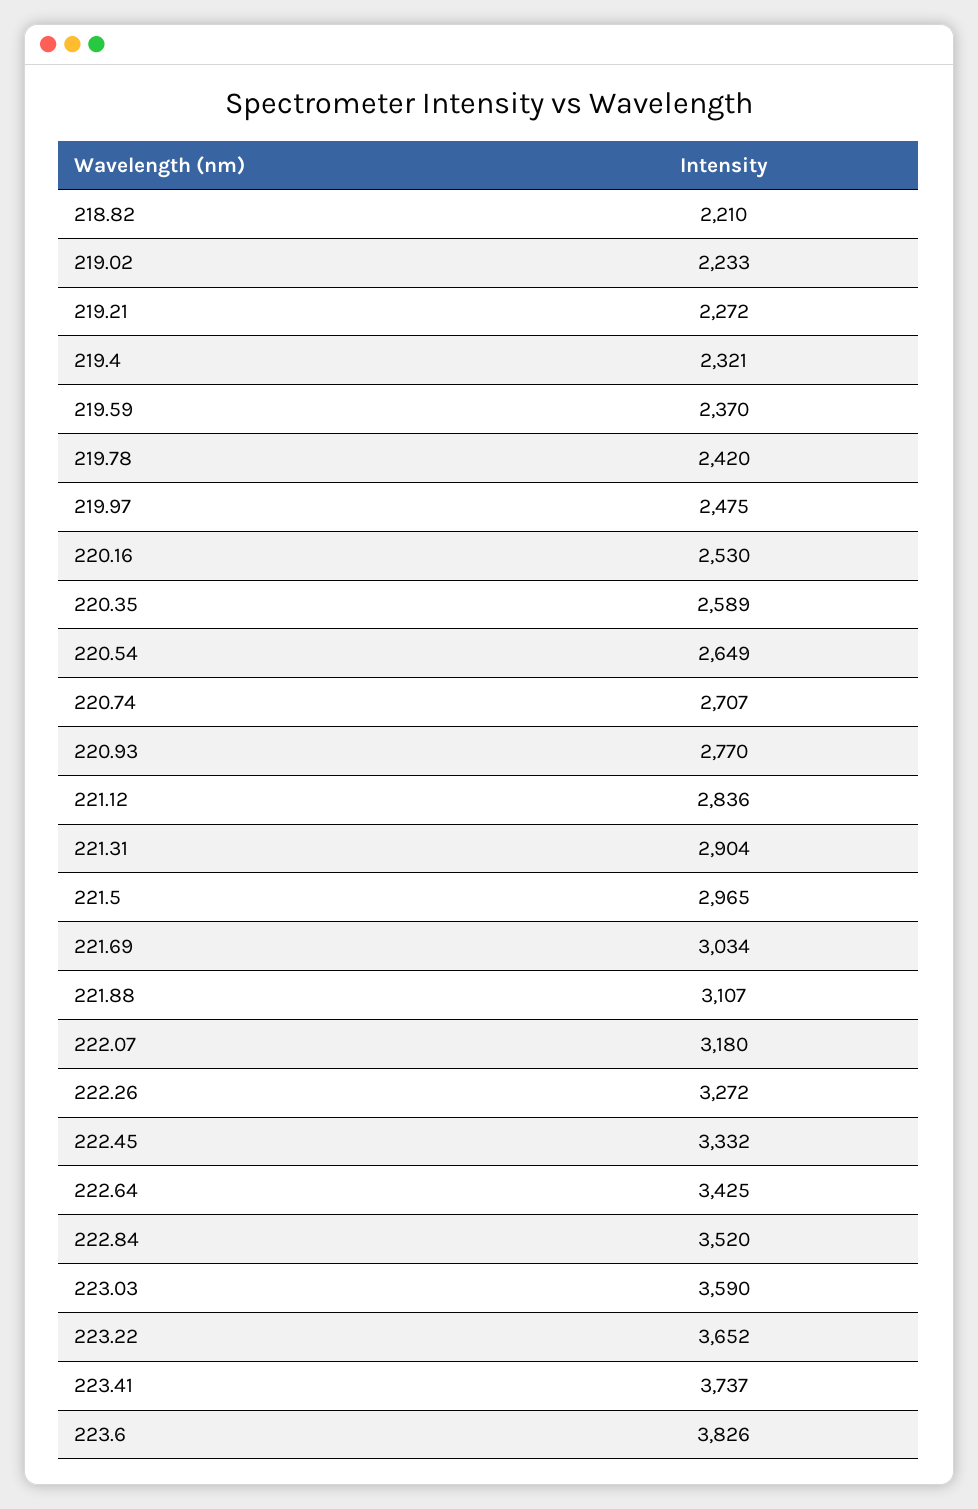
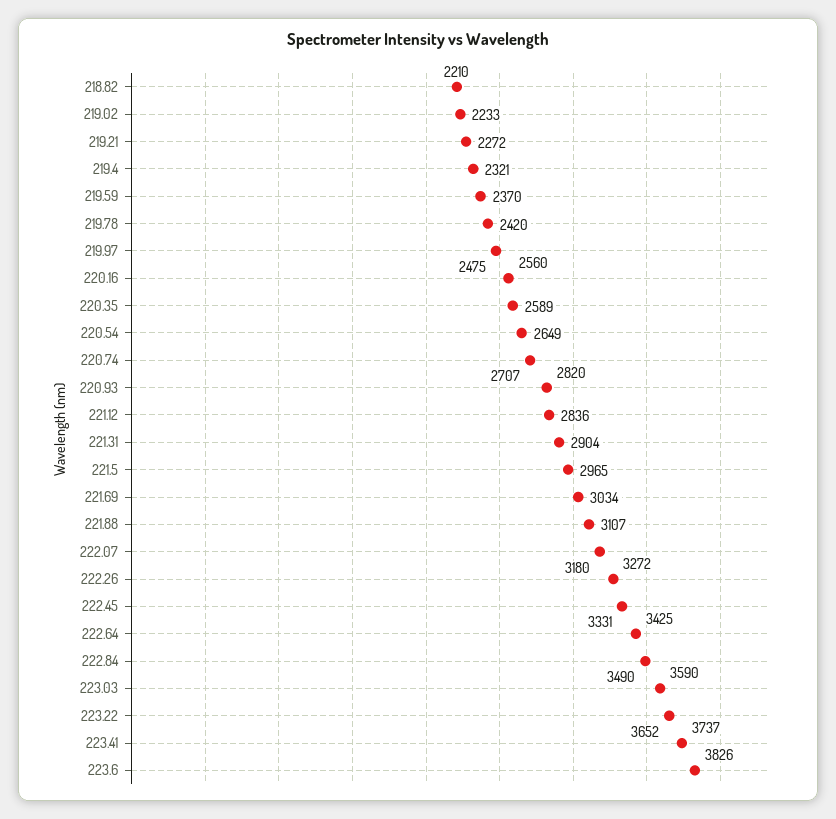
220.16: 2530 -> 2560
220.93: 2770 -> 2820
222.45: 3332 -> 3331
222.84: 3520 -> 3490

